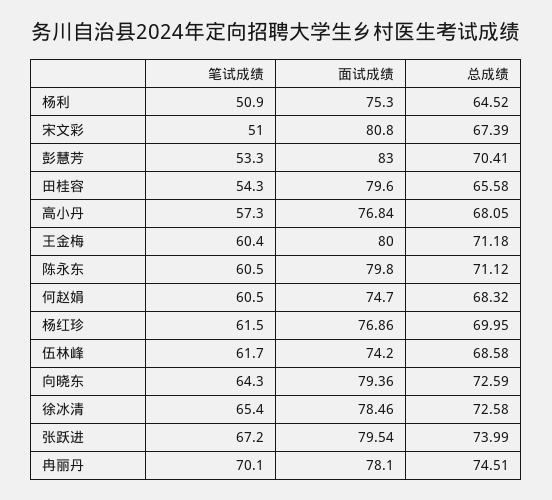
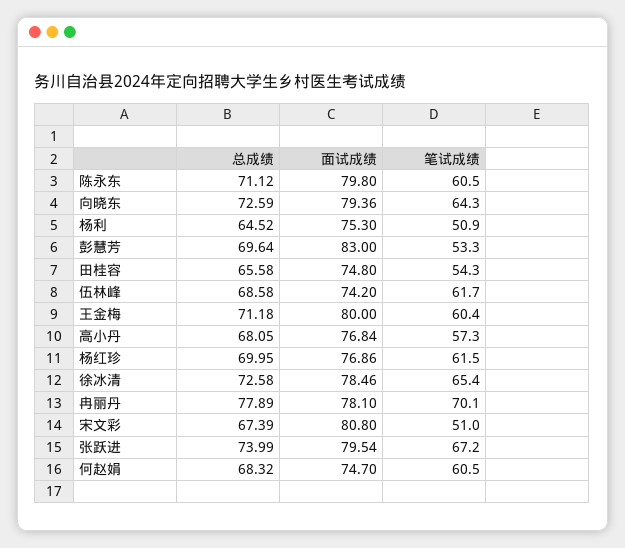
总成绩, 彭慧芳: 70.41 -> 69.64
面试成绩, 田桂容: 79.6 -> 74.8
总成绩, 冉丽丹: 74.51 -> 77.89

